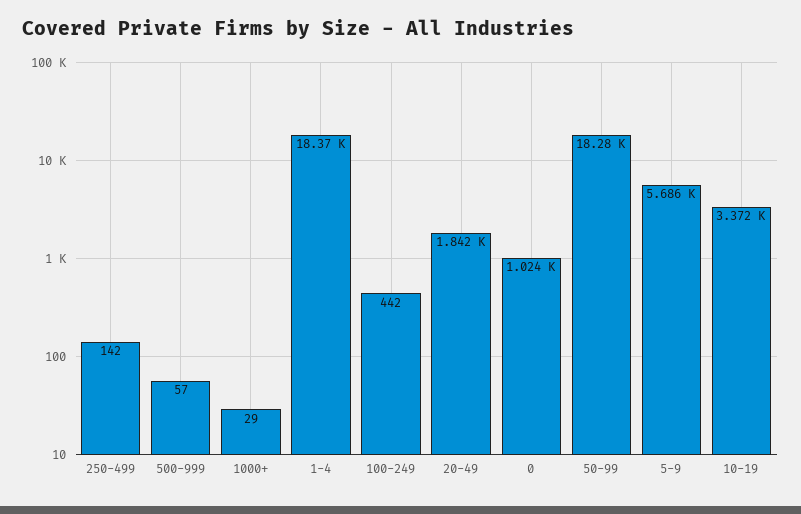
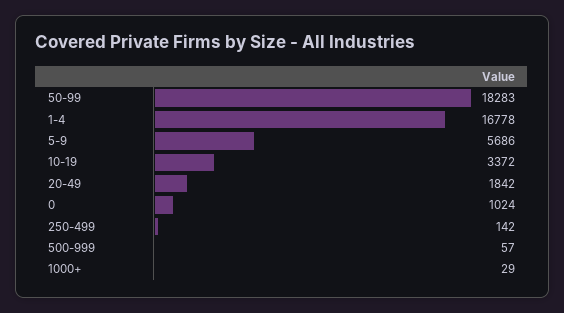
1-4: 18370 -> 16778
100-249: 442 -> none

